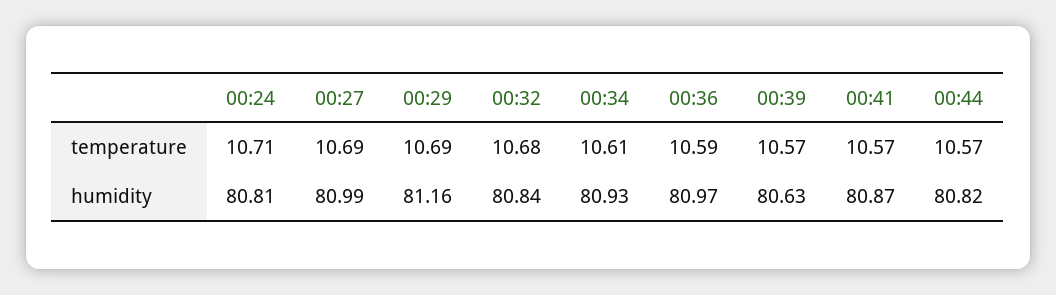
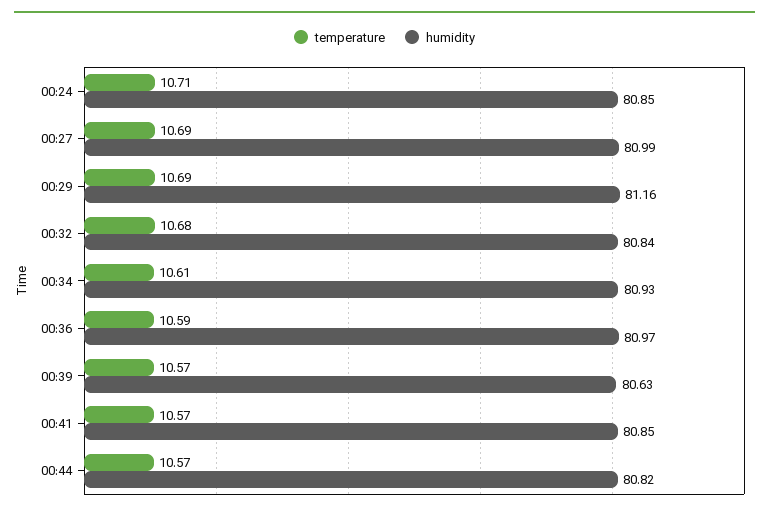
humidity, 00:24: 80.81 -> 80.85
humidity, 00:41: 80.87 -> 80.85

